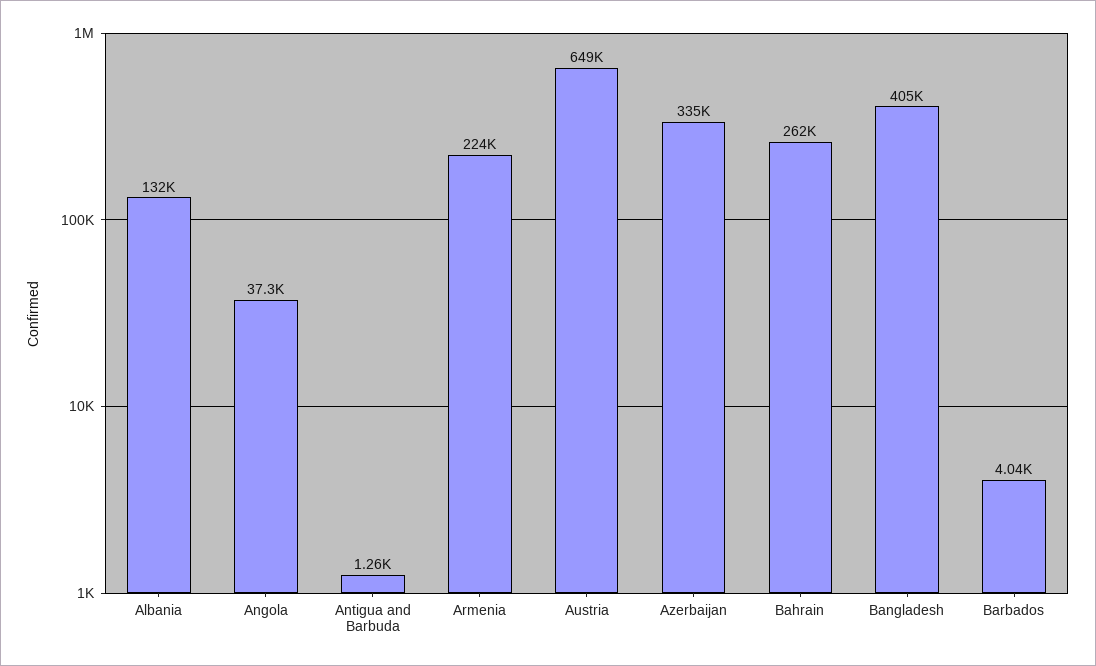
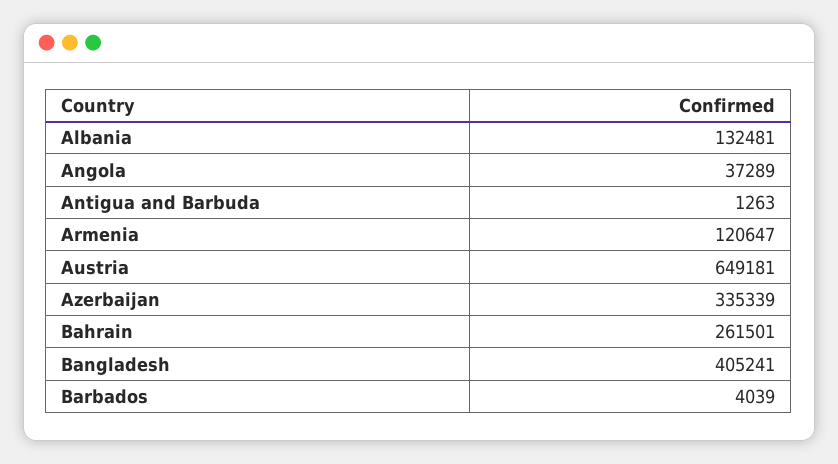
Armenia: 224000 -> 120647

